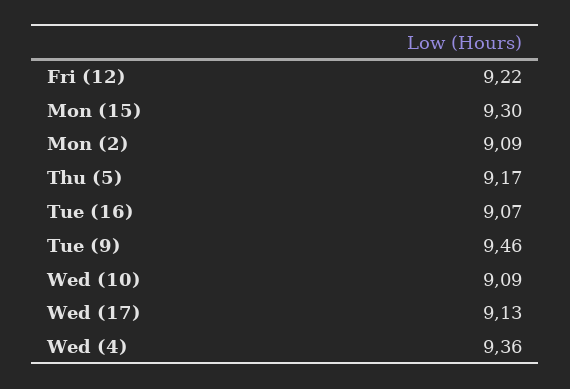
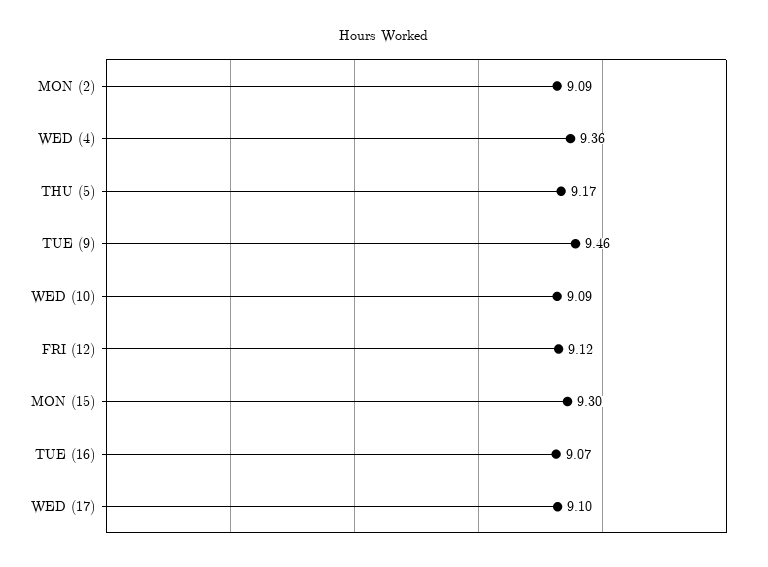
Fri (12): 9.22 -> 9.12
Wed (17): 9.13 -> 9.1

